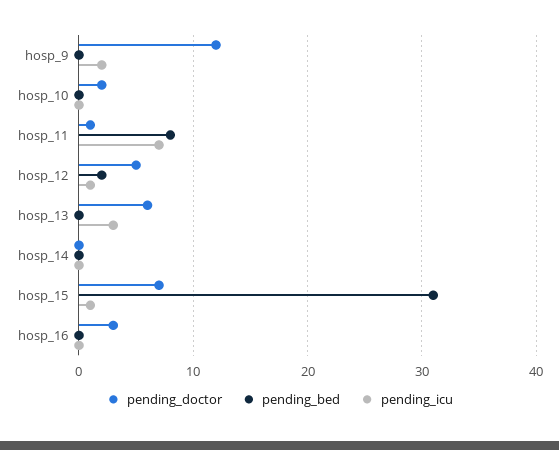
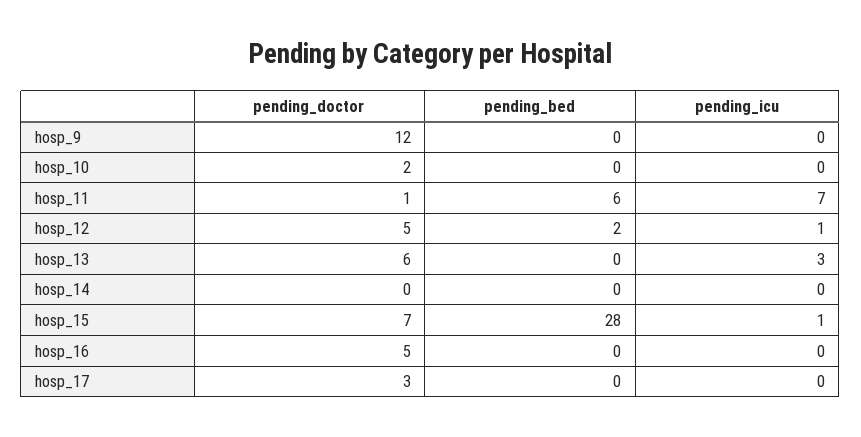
pending_icu, hosp_9: 2 -> 0
pending_bed, hosp_11: 8 -> 6
pending_bed, hosp_15: 31 -> 28
pending_doctor, hosp_16: 3 -> 5
pending_doctor, hosp_17: none -> 3
pending_bed, hosp_17: none -> 0
pending_icu, hosp_17: none -> 0

